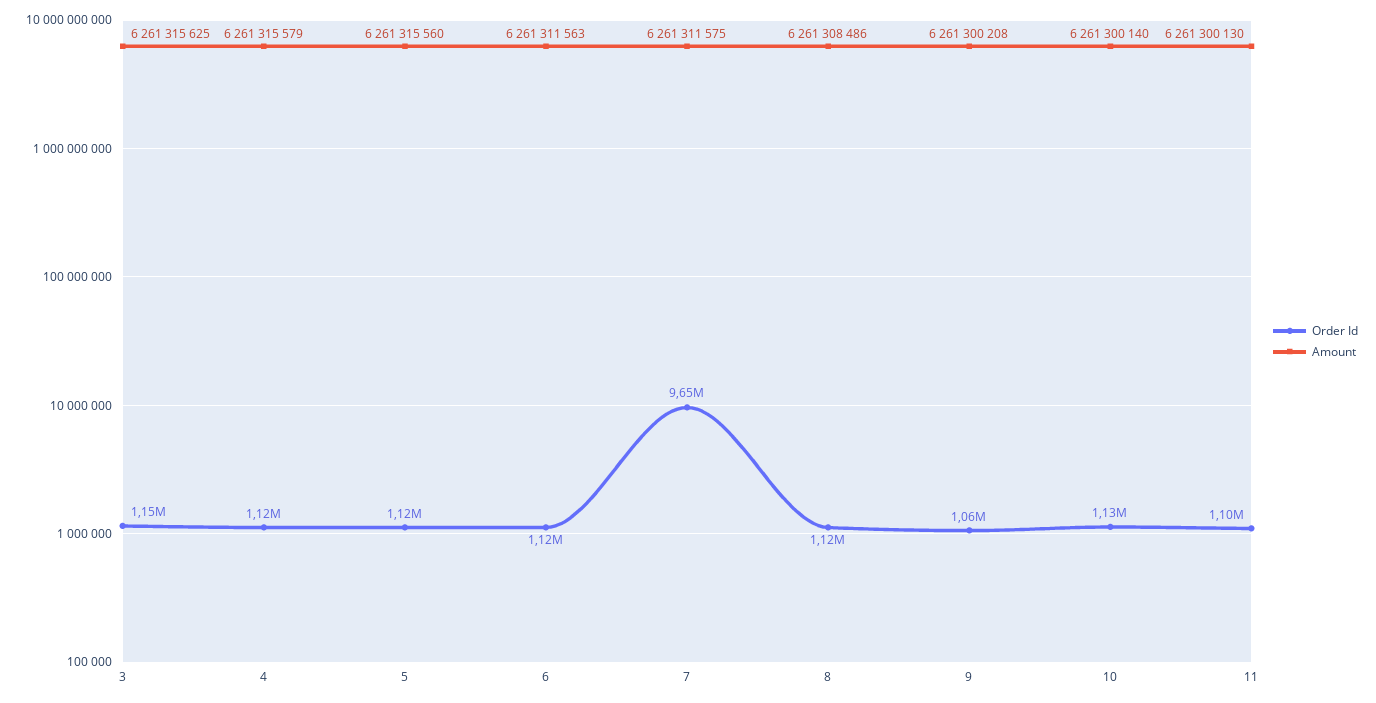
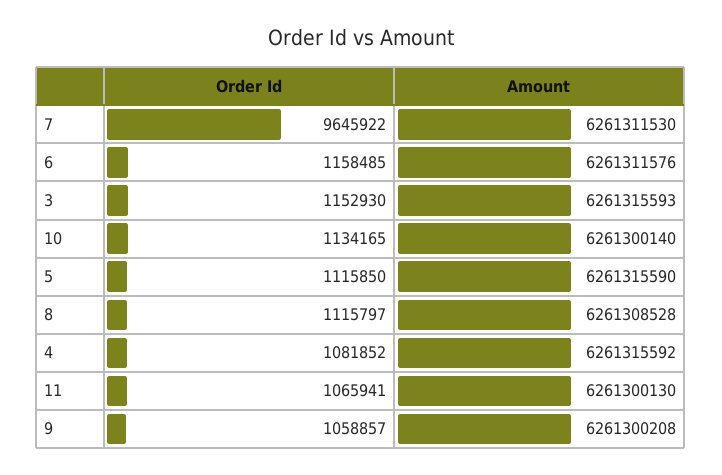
Amount, 3: 6261315625 -> 6261315593
Order Id, 4: 1120000 -> 1081852
Amount, 4: 6261315579 -> 6261315592
Amount, 5: 6261315560 -> 6261315590
Order Id, 6: 1120000 -> 1158485
Amount, 6: 6261311563 -> 6261311576
Amount, 7: 6261311575 -> 6261311530
Amount, 8: 6261308486 -> 6261308528
Order Id, 11: 1100000 -> 1065941

